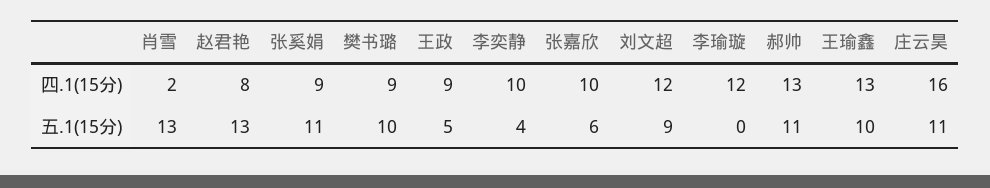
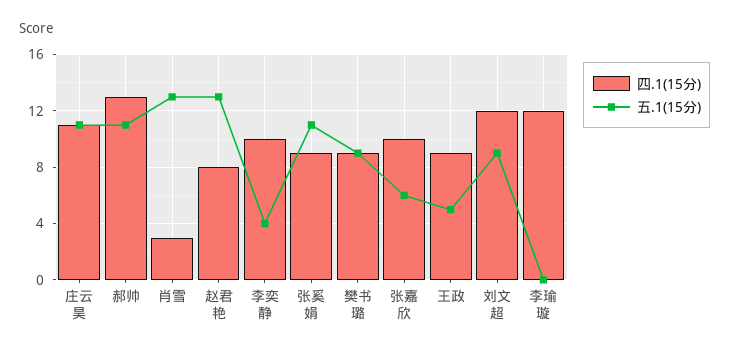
四.1(15分), 肖雪: 2 -> 3
四.1(15分), 王瑜鑫: 13 -> none
四.1(15分), 庄云昊: 16 -> 11
五.1(15分), 樊书璐: 10 -> 9
五.1(15分), 王瑜鑫: 10 -> none

